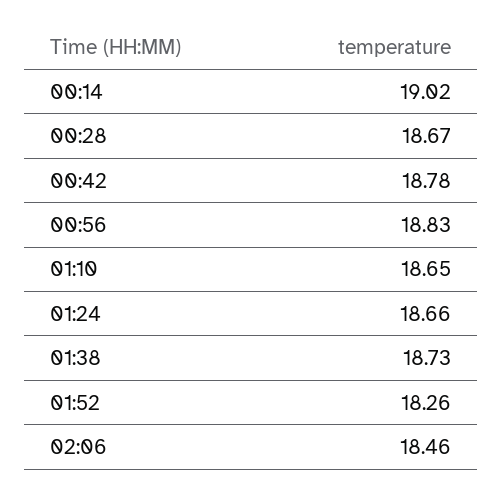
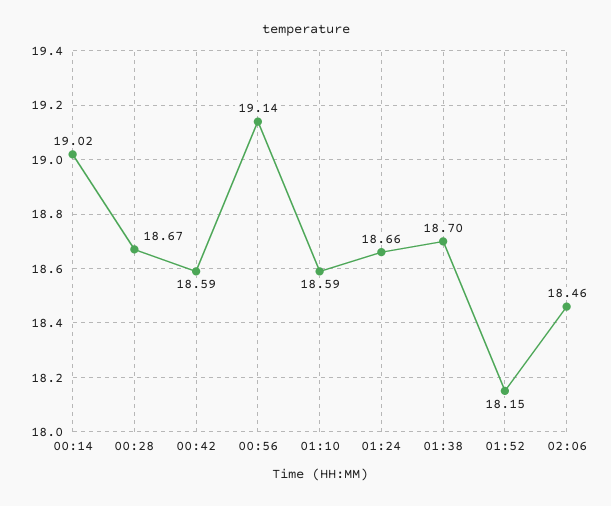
00:42: 18.78 -> 18.59
00:56: 18.83 -> 19.14
01:10: 18.65 -> 18.59
01:38: 18.73 -> 18.7
01:52: 18.26 -> 18.15

